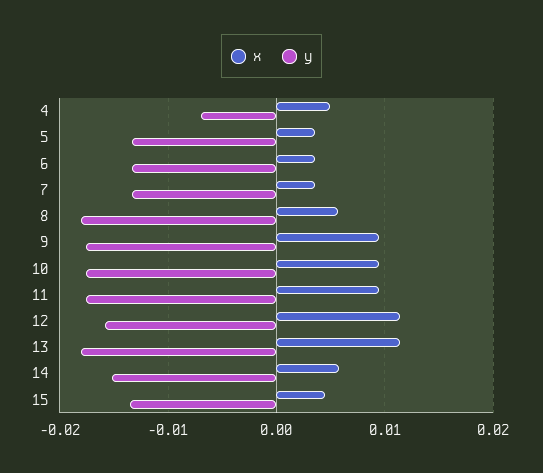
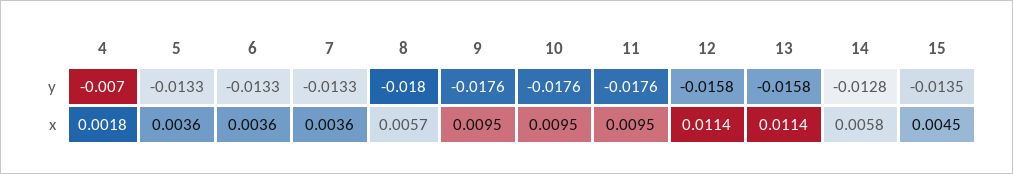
x, 4: 0.005 -> 0.0018
y, 13: -0.018 -> -0.0158
y, 14: -0.015 -> -0.0128

